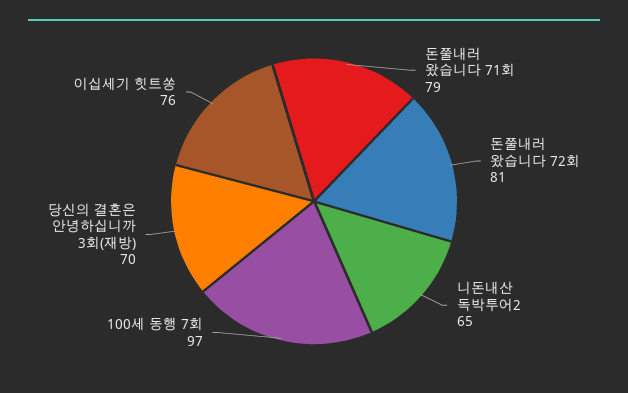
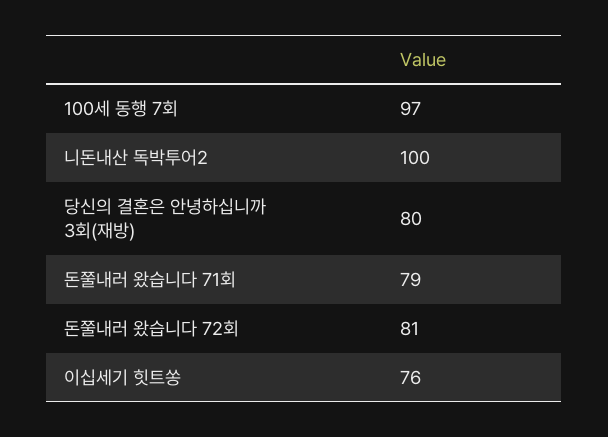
니돈내산 독박투어2: 65 -> 100
당신의 결혼은 안녕하십니까 3회(재방): 70 -> 80

